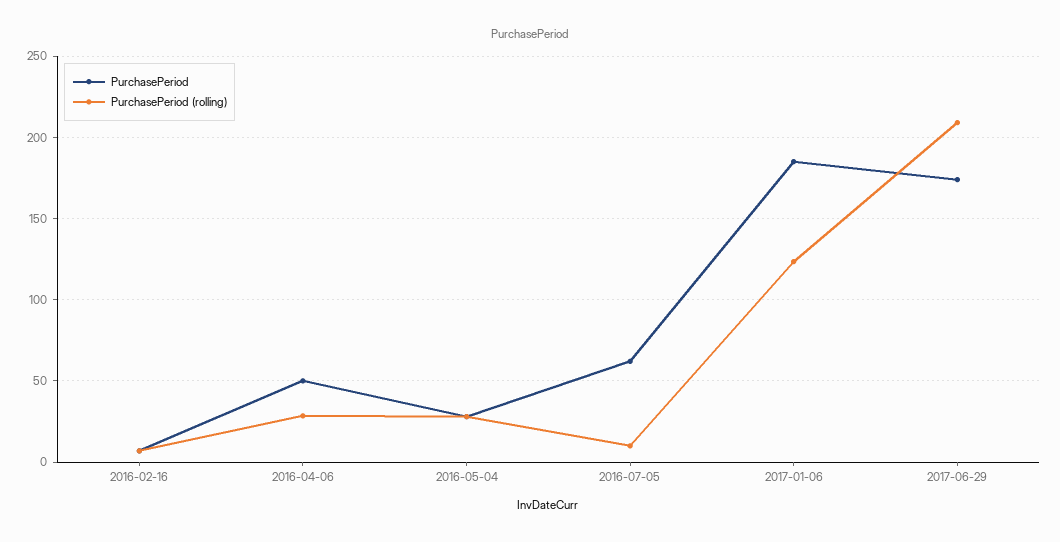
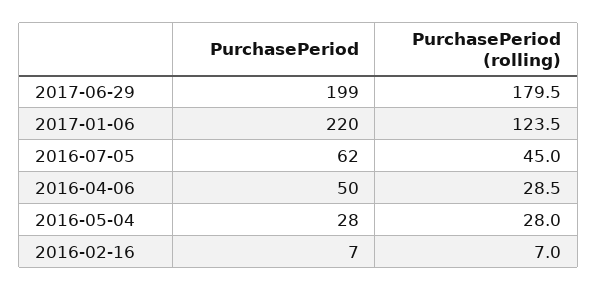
PurchasePeriod (rolling), 2016-07-05: 10 -> 45
PurchasePeriod, 2017-01-06: 185 -> 220
PurchasePeriod, 2017-06-29: 175 -> 199
PurchasePeriod (rolling), 2017-06-29: 210 -> 179.5

